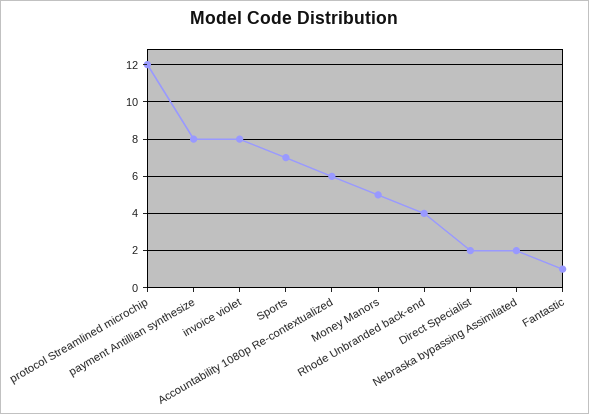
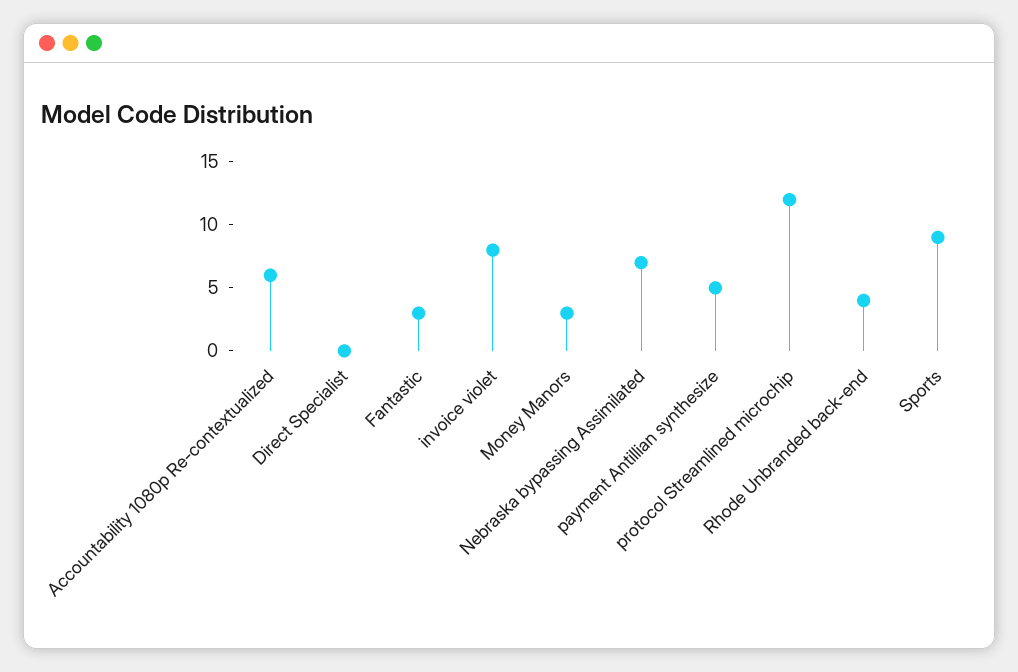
payment Antillian synthesize: 8 -> 5
Sports: 7 -> 9
Money Manors: 5 -> 3
Direct Specialist: 2 -> 0
Nebraska bypassing Assimilated: 2 -> 7
Fantastic: 1 -> 3

